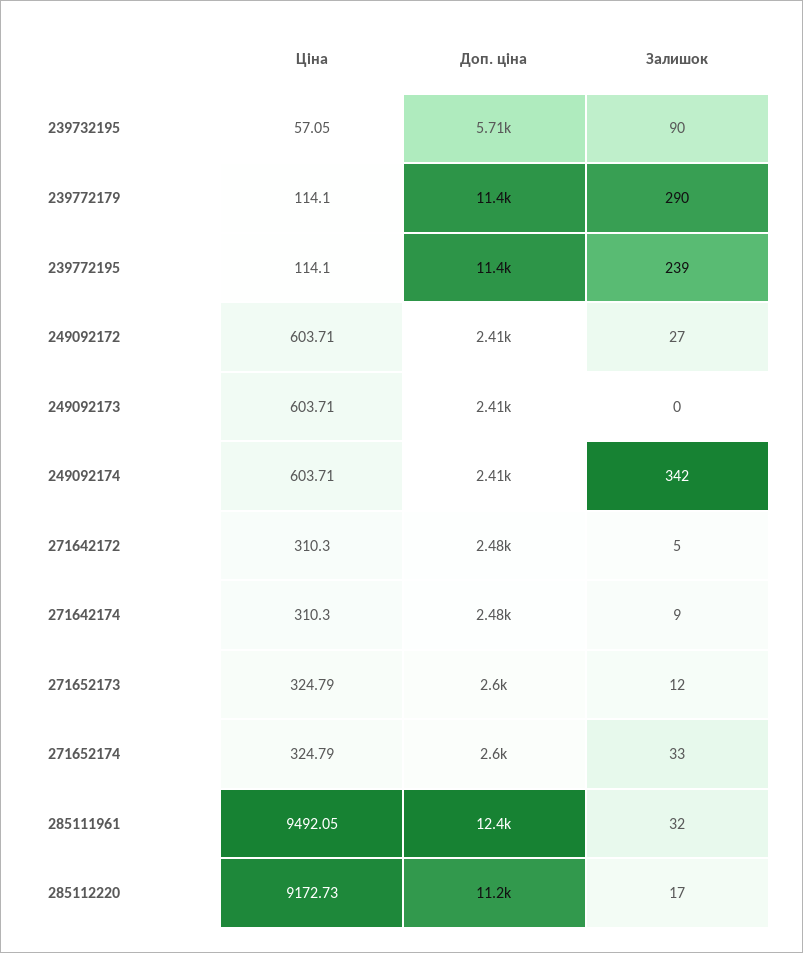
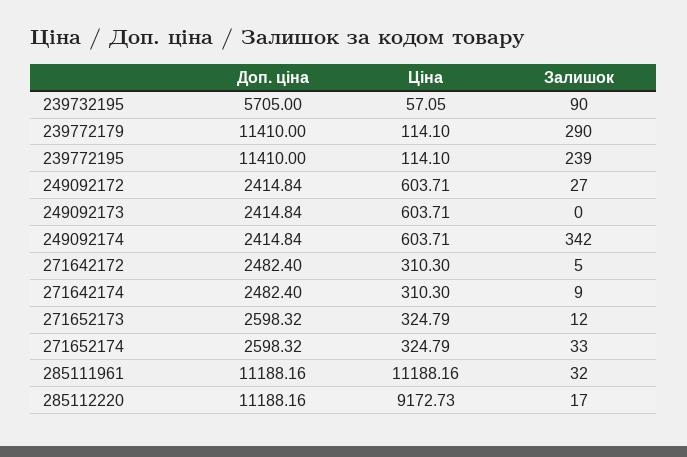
Ціна, 285111961: 9492.05 -> 11188.16
Доп. ціна, 285111961: 12400 -> 11188.16

